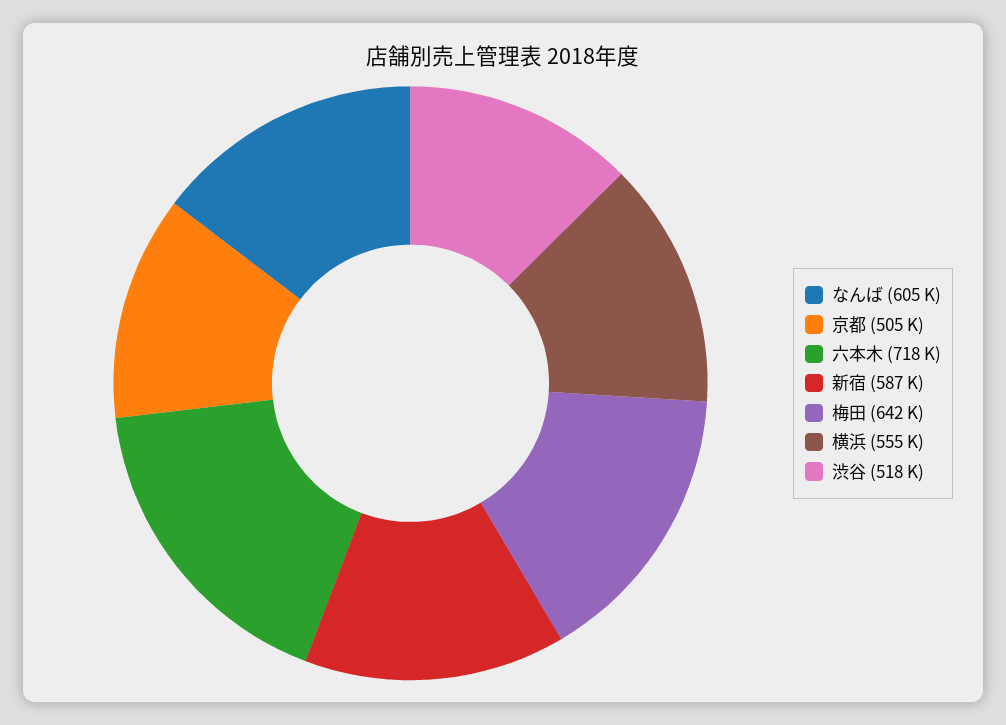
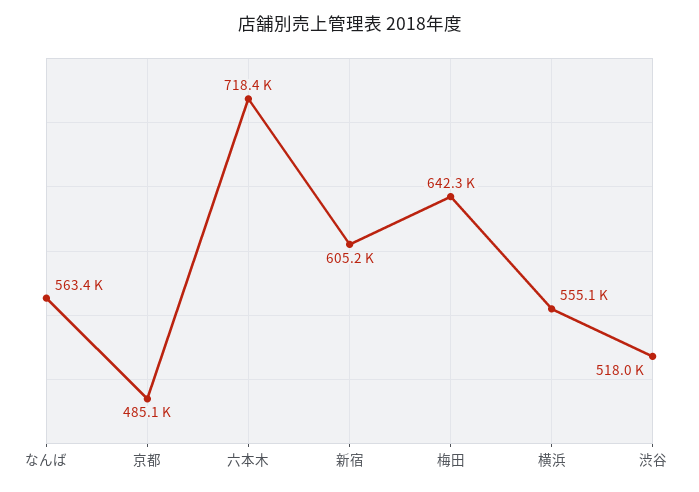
なんば: 605000 -> 563400
京都: 505000 -> 485100
新宿: 587000 -> 605200

